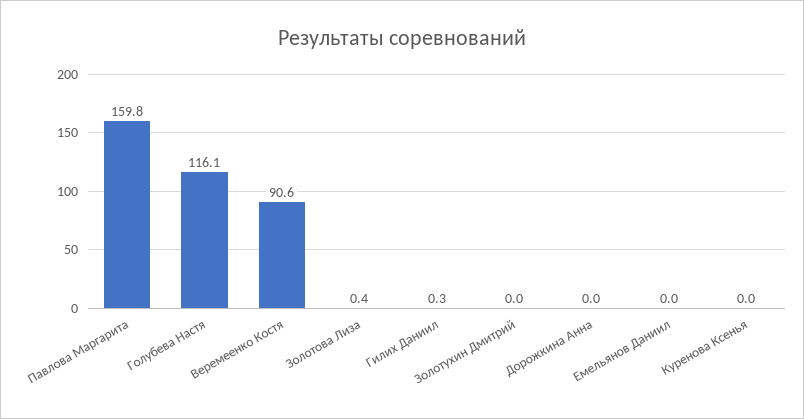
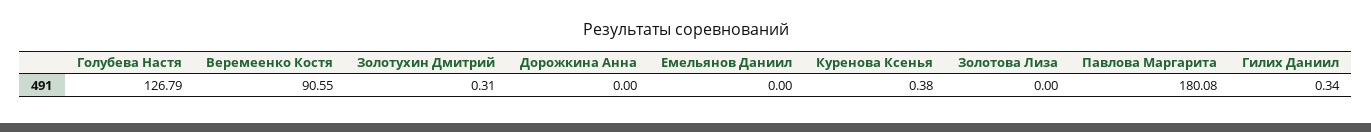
Павлова Маргарита: 159.8 -> 180.08
Голубева Настя: 116.1 -> 126.79
Золотова Лиза: 0.4 -> 0
Золотухин Дмитрий: 0 -> 0.31
Куренова Ксенья: 0 -> 0.38

